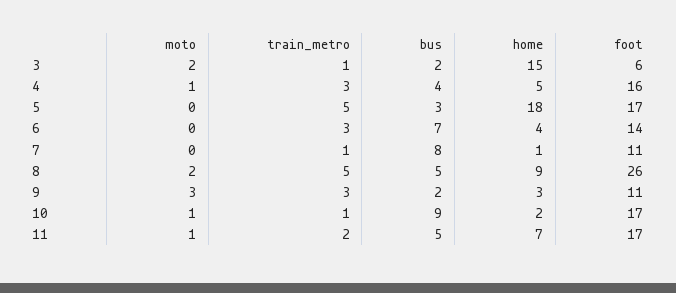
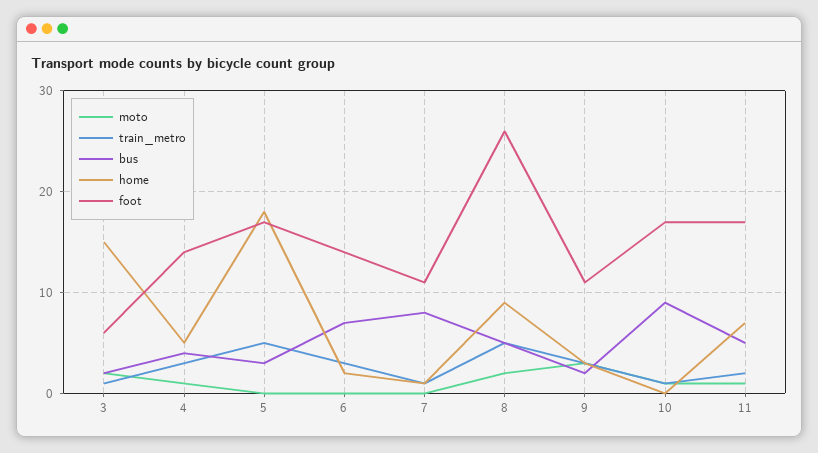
foot, 4: 16 -> 14
home, 6: 4 -> 2
home, 10: 2 -> 0

